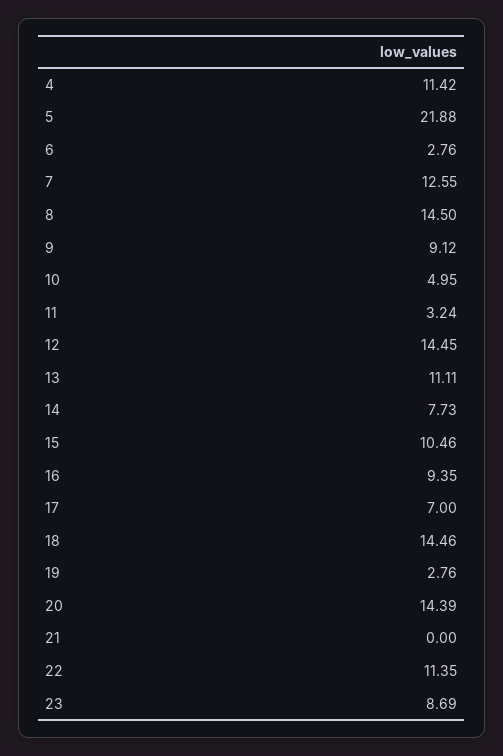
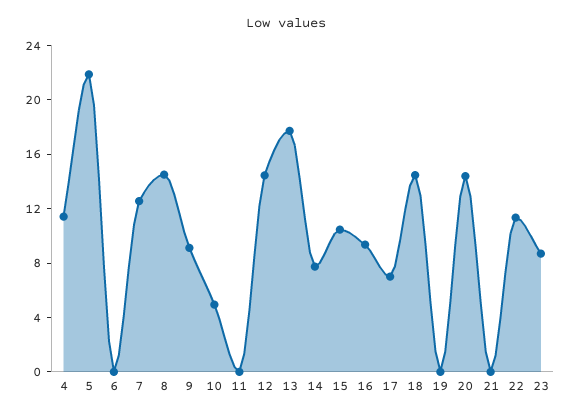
6: 2.76 -> 0
11: 3.24 -> 0
13: 11.11 -> 18
19: 2.76 -> 0

